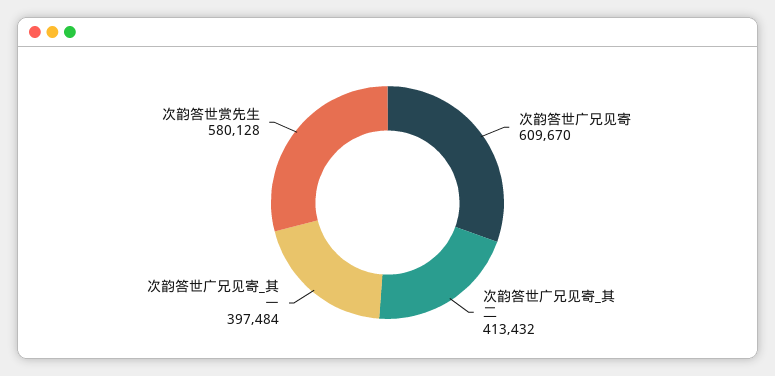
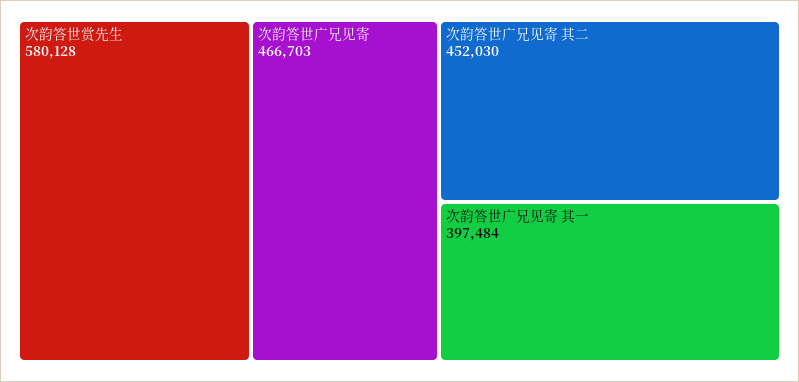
次韵答世广兄见寄: 609670 -> 466703
次韵答世广兄见寄_其二: 413432 -> 452030

